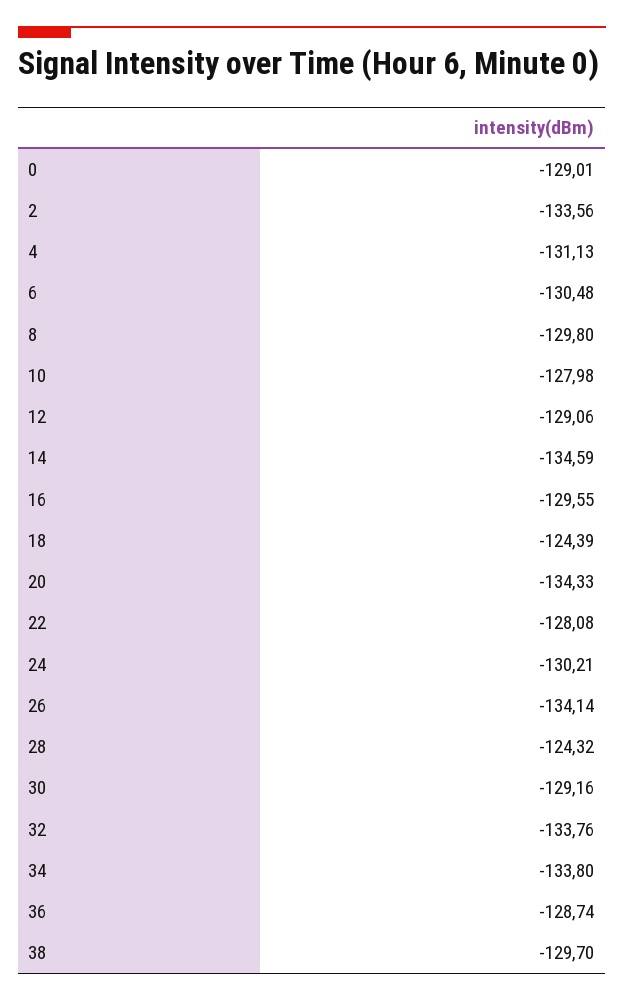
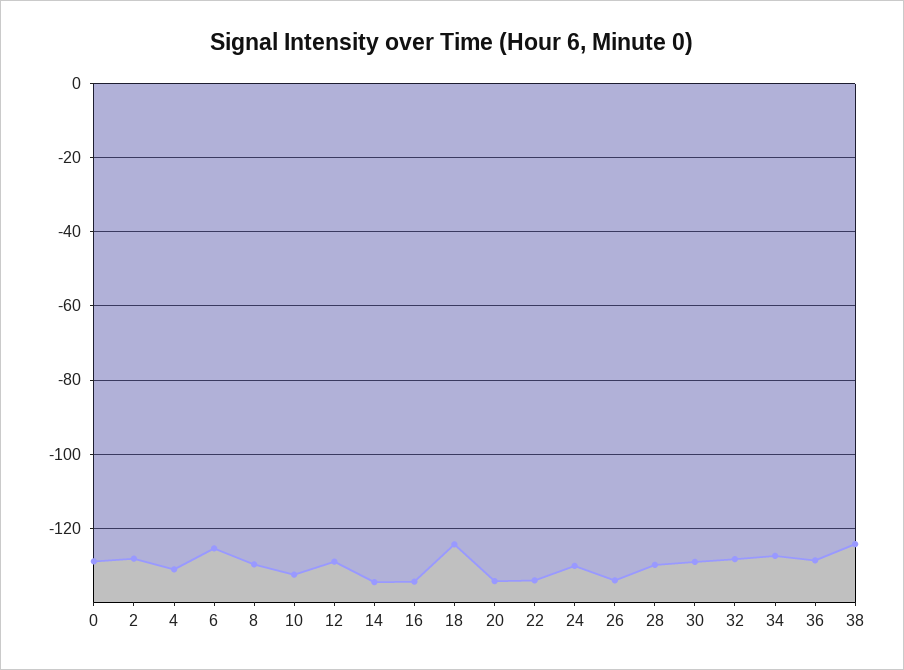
2: -133.56 -> -128
6: -130.48 -> -126
10: -127.98 -> -132
16: -129.55 -> -134
22: -128.08 -> -134
28: -124.32 -> -130
32: -133.76 -> -128
34: -133.8 -> -128
38: -129.7 -> -124

